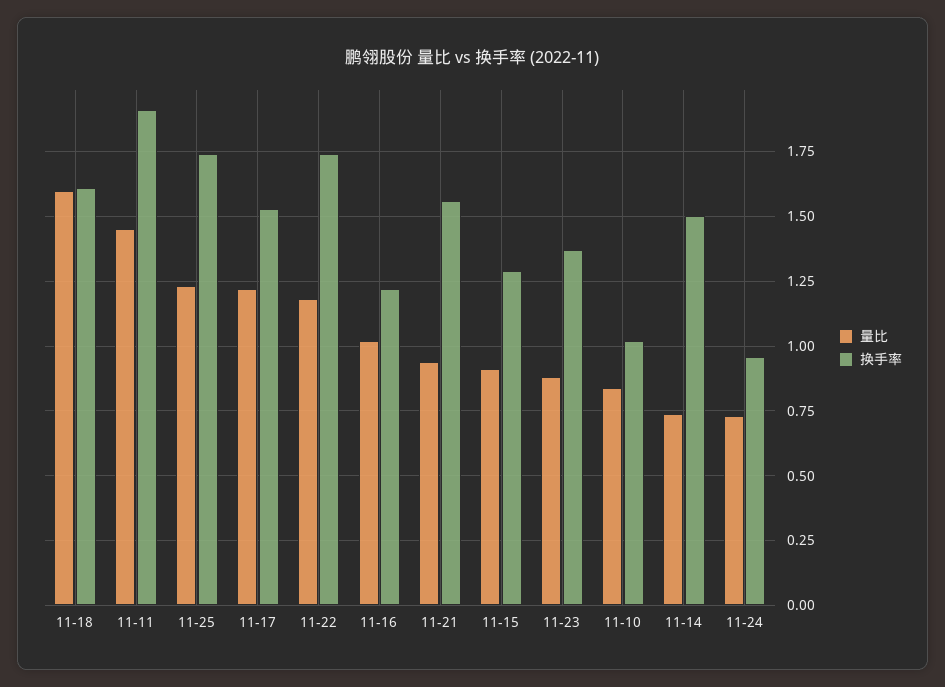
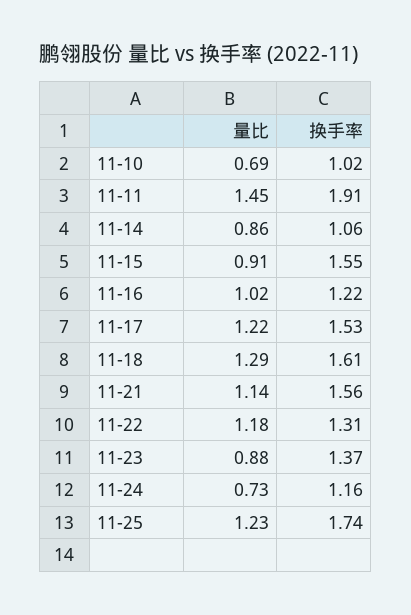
量比, 11-18: 1.6 -> 1.29
换手率, 11-22: 1.75 -> 1.31
量比, 11-21: 0.95 -> 1.14
换手率, 11-15: 1.3 -> 1.55
量比, 11-10: 0.85 -> 0.69
量比, 11-14: 0.75 -> 0.86
换手率, 11-14: 1.5 -> 1.06
换手率, 11-24: 0.95 -> 1.16

